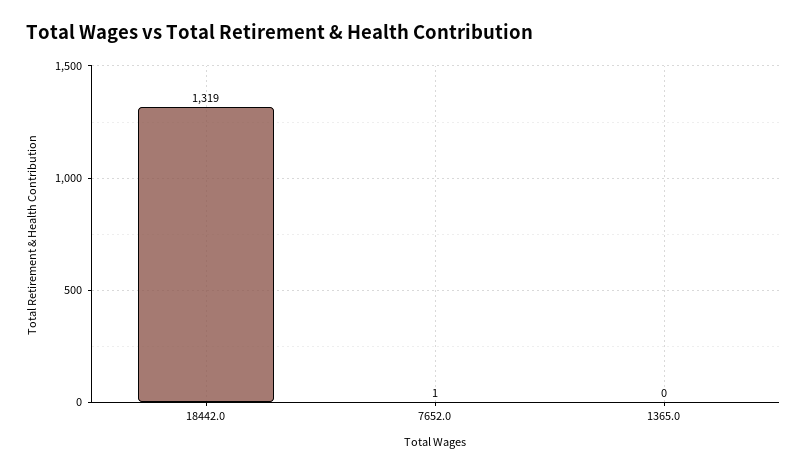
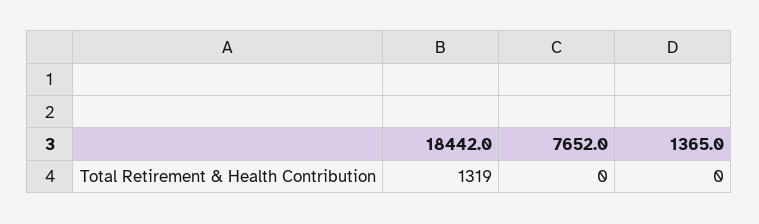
7652.0: 1 -> 0

